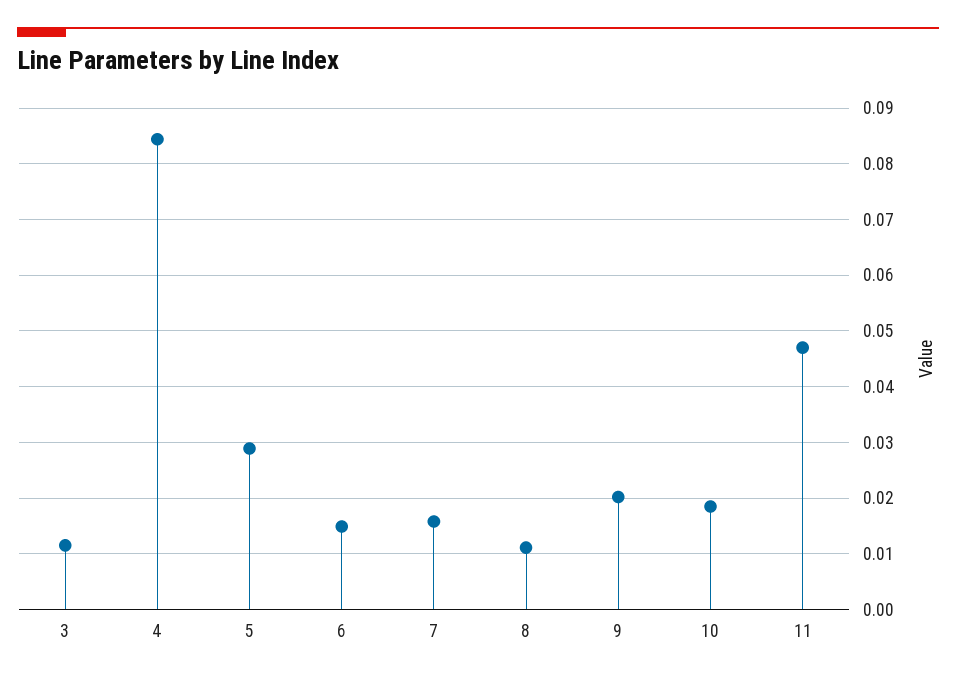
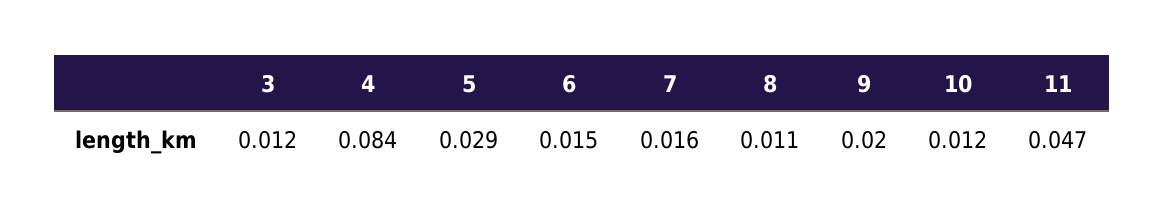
10: 0.018 -> 0.012

